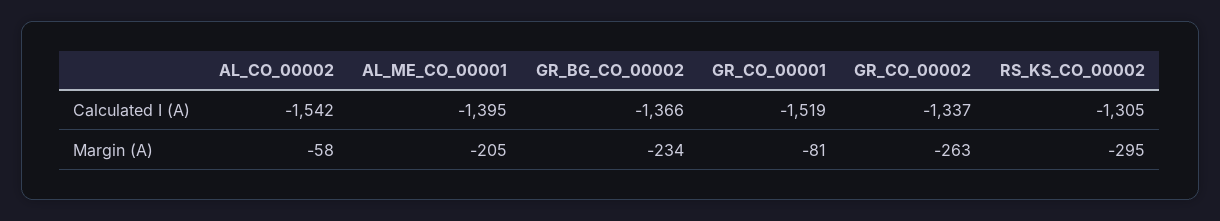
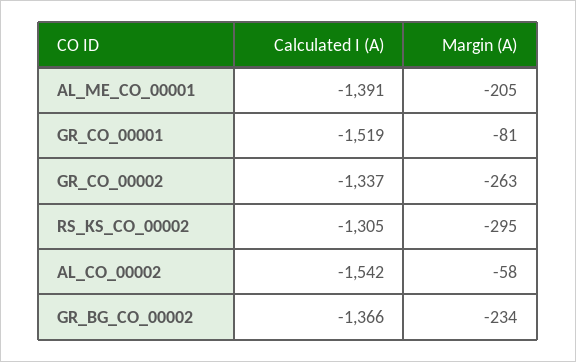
AL_ME_CO_00001, Calculated I (A): -1395 -> -1391

